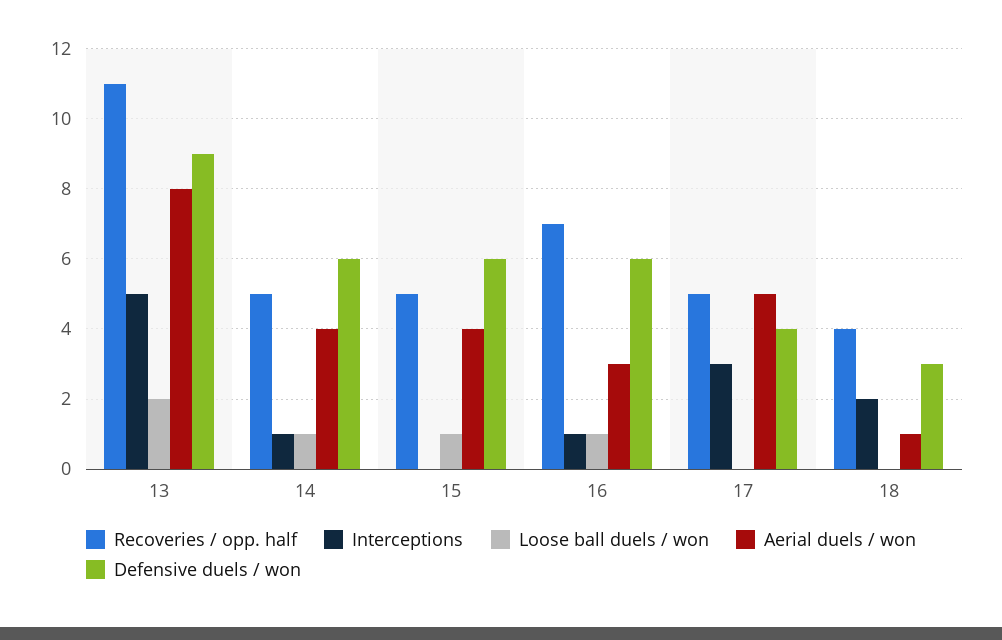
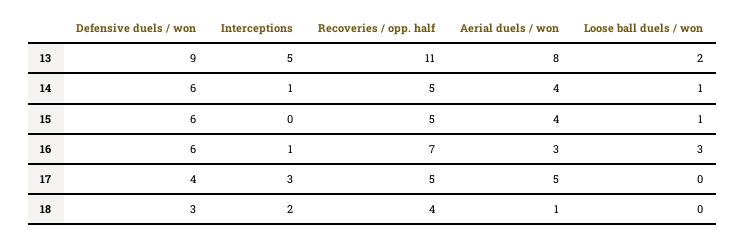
Loose ball duels / won, 16: 1 -> 3

